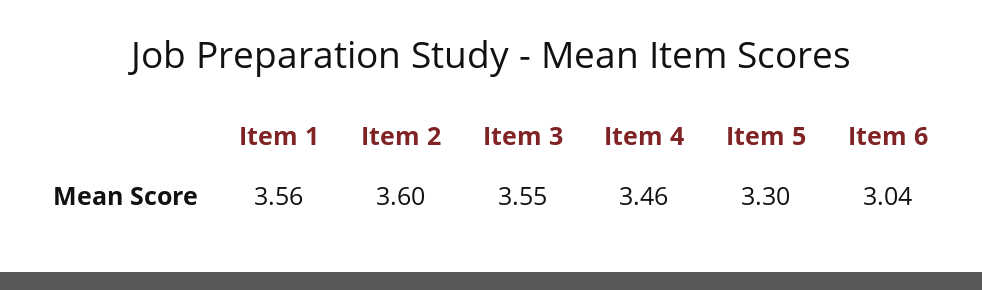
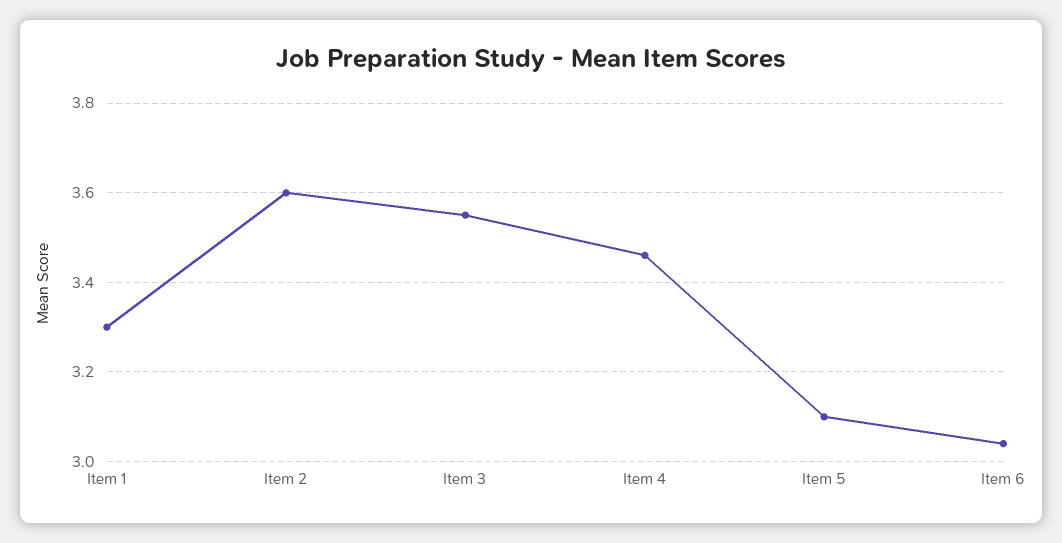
Item 1: 3.56 -> 3.3
Item 5: 3.3 -> 3.1

